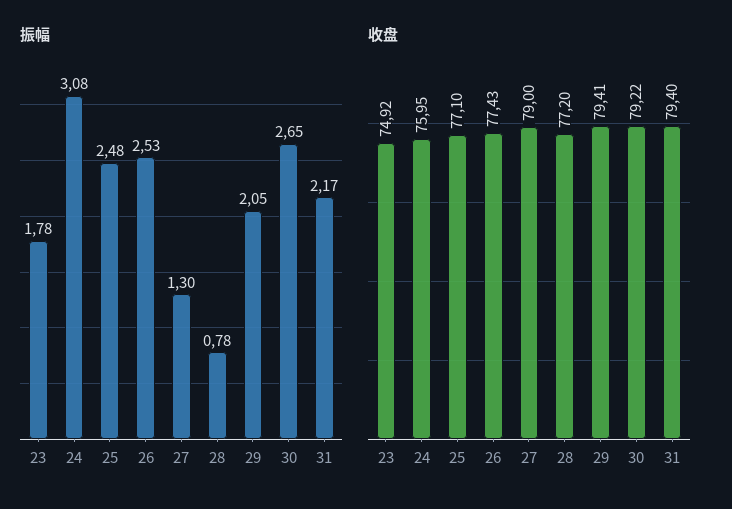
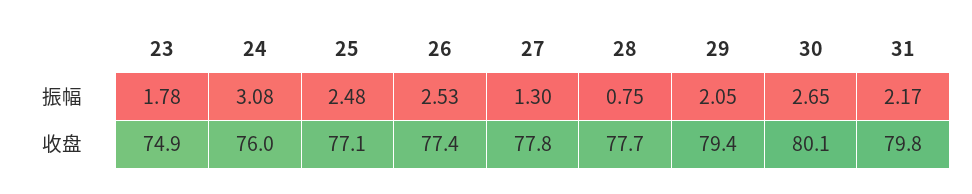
振幅, 28: 0.78 -> 0.75
收盘, 27: 79 -> 77.8
收盘, 28: 77.2 -> 77.7
收盘, 30: 79.22 -> 80.1
收盘, 31: 79.4 -> 79.8

